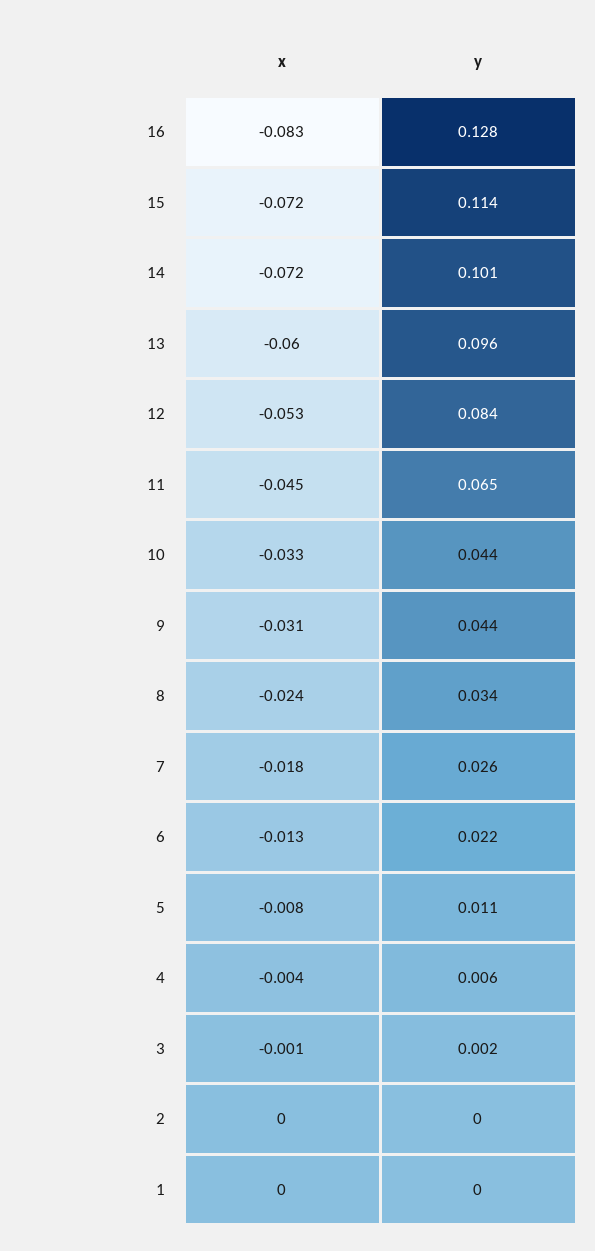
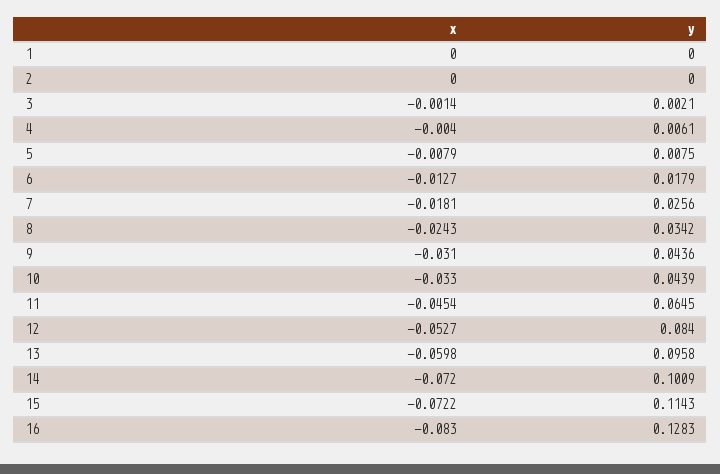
y, 6: 0.022 -> 0.0179
y, 5: 0.011 -> 0.0075

